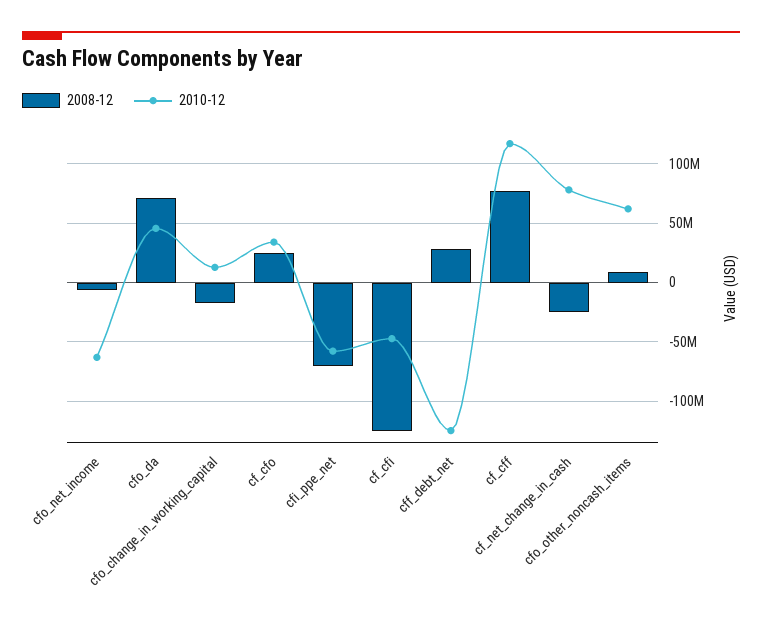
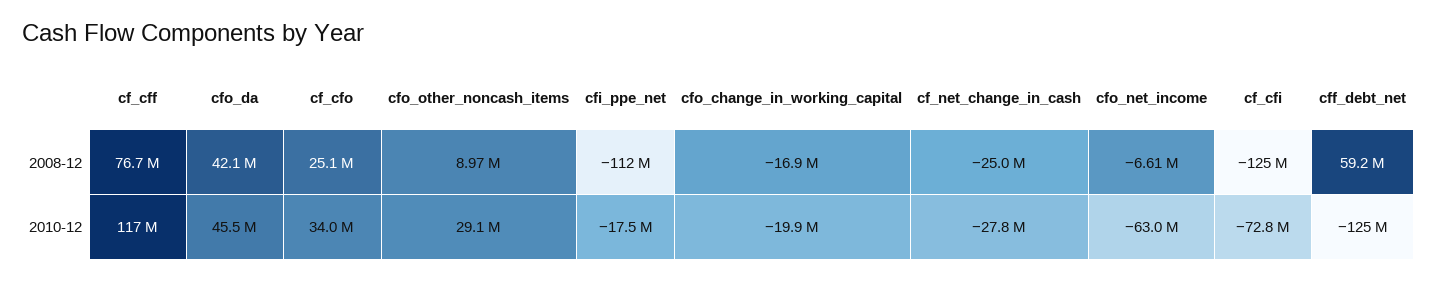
2008-12, cfo_da: 70000000 -> 42100000
2010-12, cfo_change_in_working_capital: 10000000 -> -19900000
2008-12, cfi_ppe_net: -70000000 -> -112000000
2010-12, cfi_ppe_net: -60000000 -> -17500000
2010-12, cf_cfi: -50000000 -> -72800000
2008-12, cff_debt_net: 30000000 -> 59200000
2010-12, cf_net_change_in_cash: 80000000 -> -27800000
2010-12, cfo_other_noncash_items: 60000000 -> 29100000

